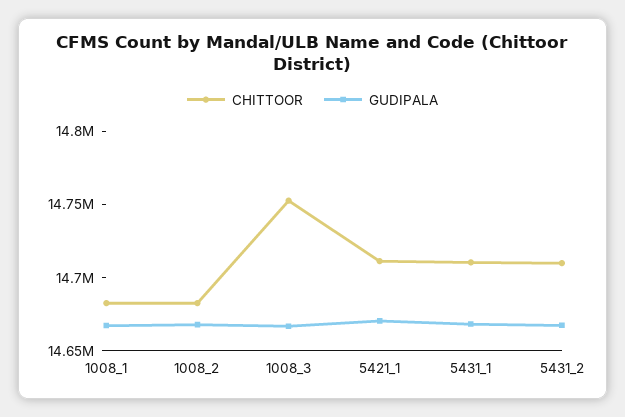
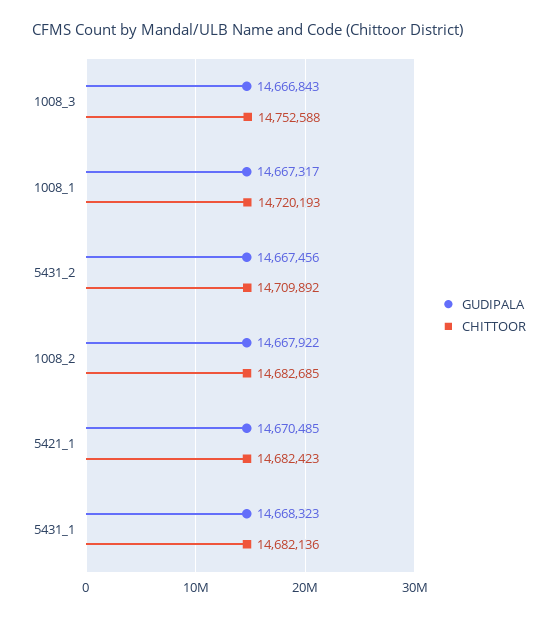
CHITTOOR, 1008_1: 14680000 -> 14720193
CHITTOOR, 5421_1: 14710000 -> 14682423
CHITTOOR, 5431_1: 14710000 -> 14682136

